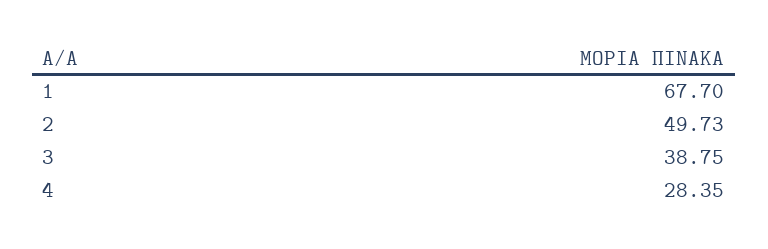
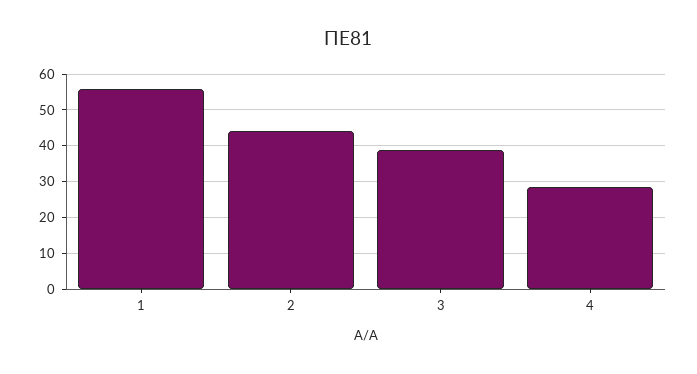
1: 67.7 -> 56
2: 49.73 -> 44

